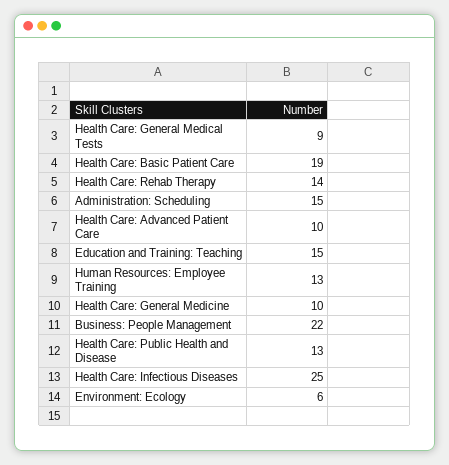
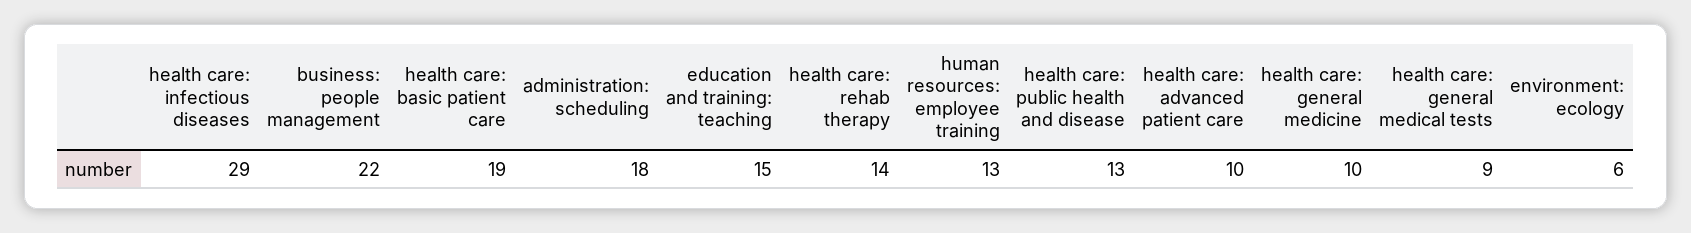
Administration: Scheduling: 15 -> 18
Health Care: Infectious Diseases: 25 -> 29

